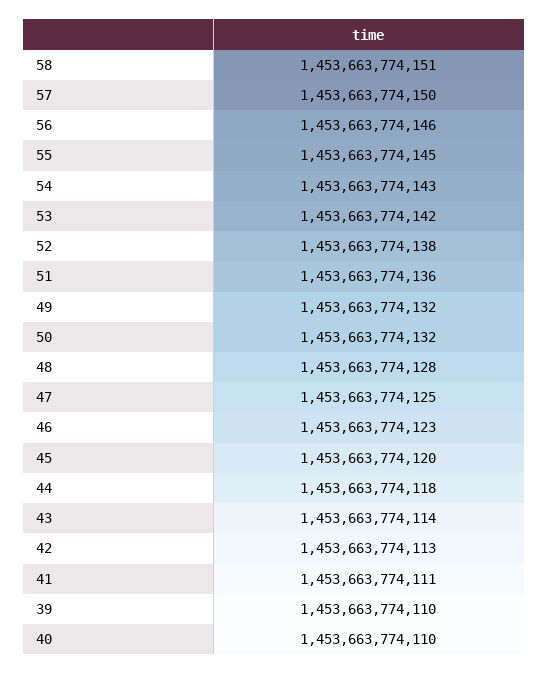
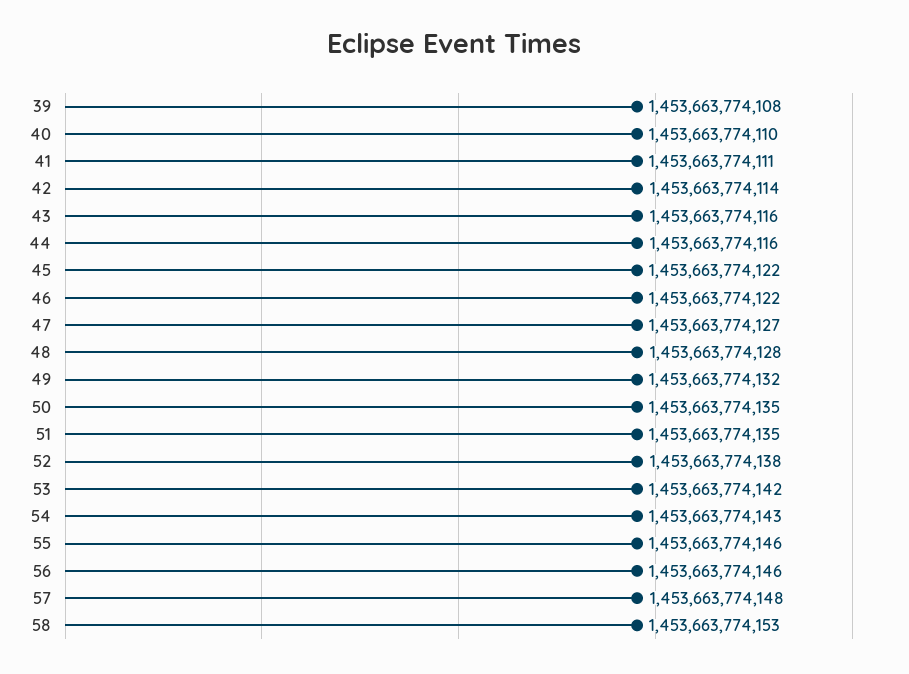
58: 1453663774151 -> 1453663774153
57: 1453663774150 -> 1453663774148
55: 1453663774145 -> 1453663774146
51: 1453663774136 -> 1453663774135
50: 1453663774132 -> 1453663774135
47: 1453663774125 -> 1453663774127
46: 1453663774123 -> 1453663774122
45: 1453663774120 -> 1453663774122
44: 1453663774118 -> 1453663774116
43: 1453663774114 -> 1453663774116
42: 1453663774113 -> 1453663774114
39: 1453663774110 -> 1453663774108

